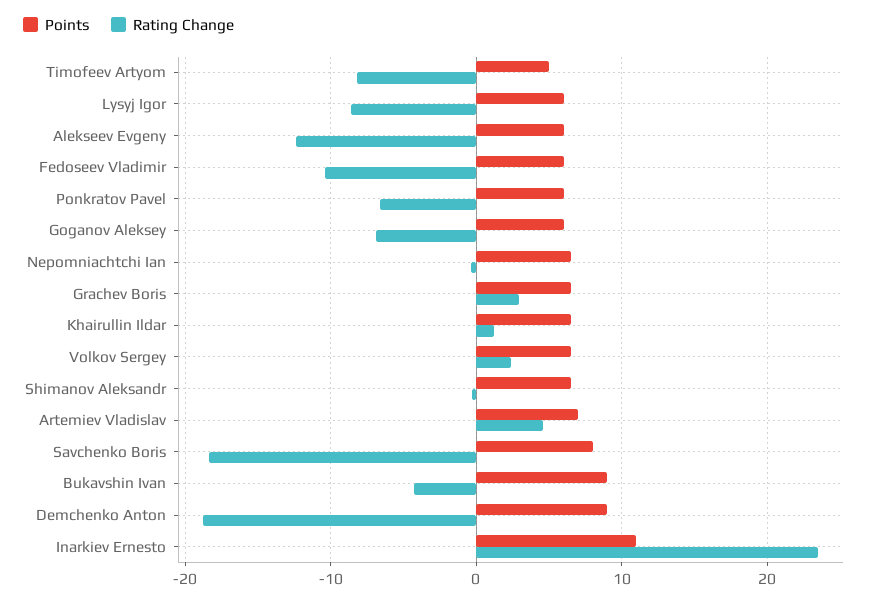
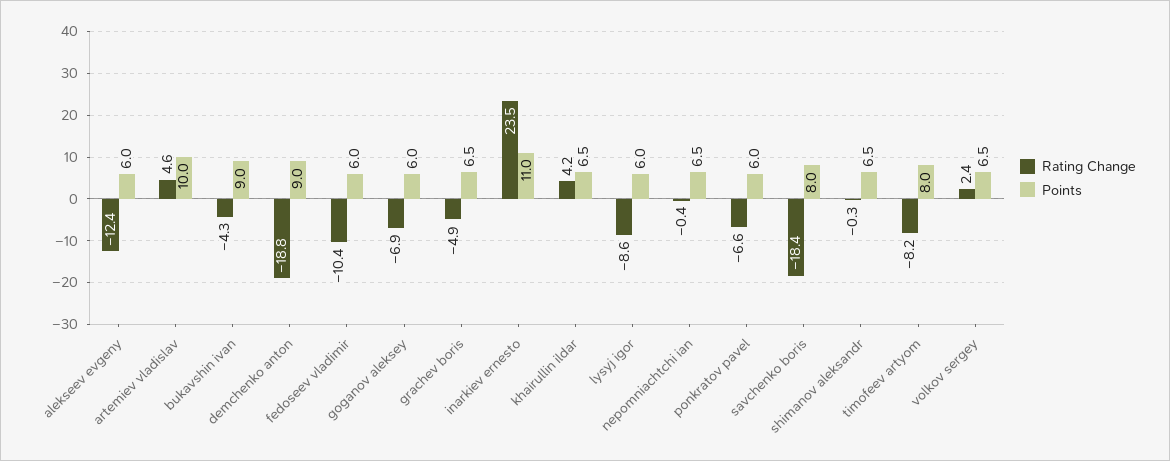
Points, Timofeev Artyom: 5 -> 8
Rating Change, Grachev Boris: 3 -> -4.9
Rating Change, Khairullin Ildar: 1 -> 4.2
Points, Artemiev Vladislav: 7 -> 10

